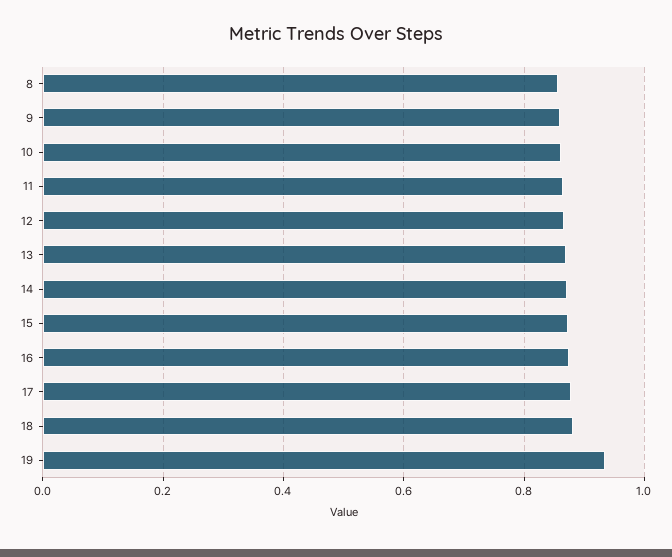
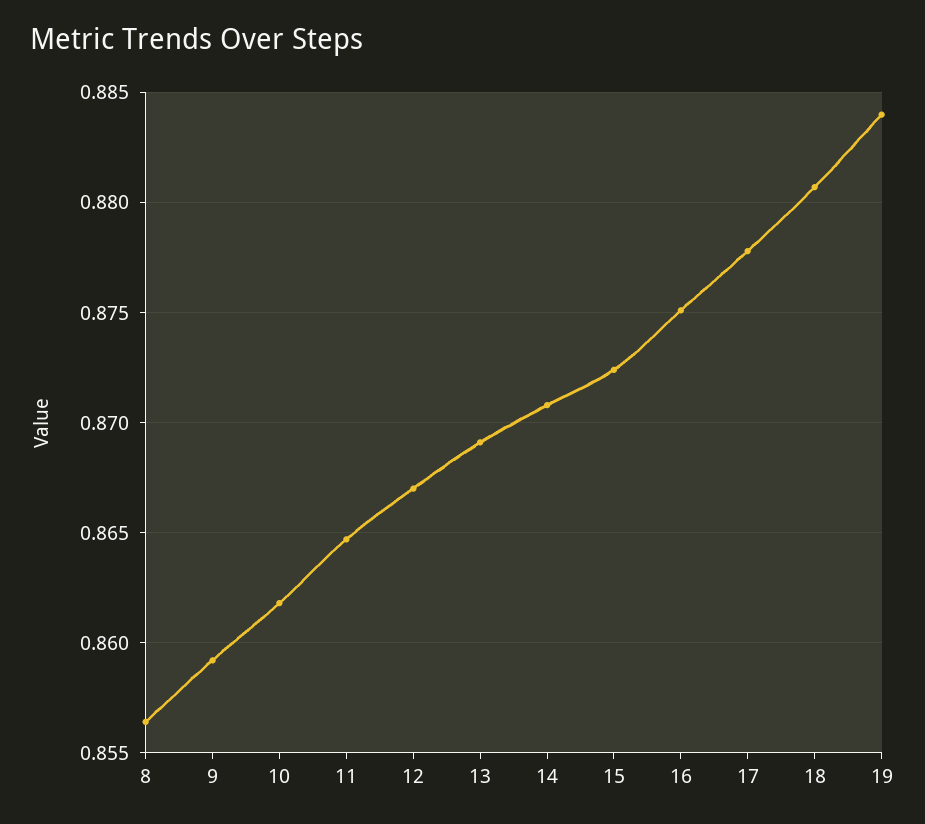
19: 0.94 -> 0.884

